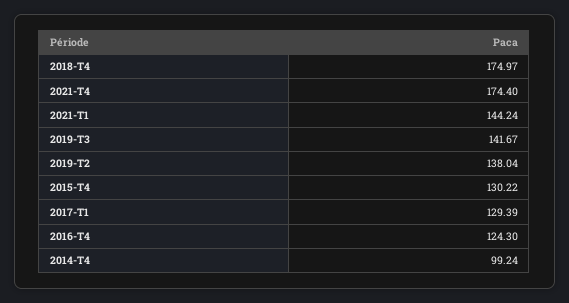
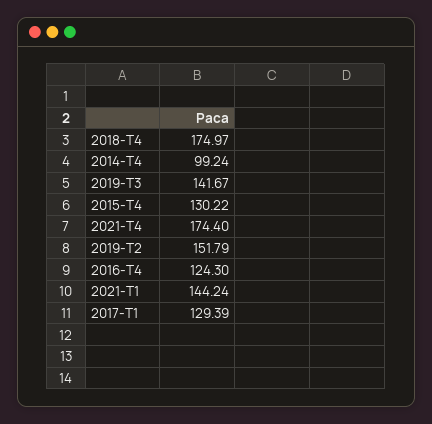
2019-T2: 138.04 -> 151.79

